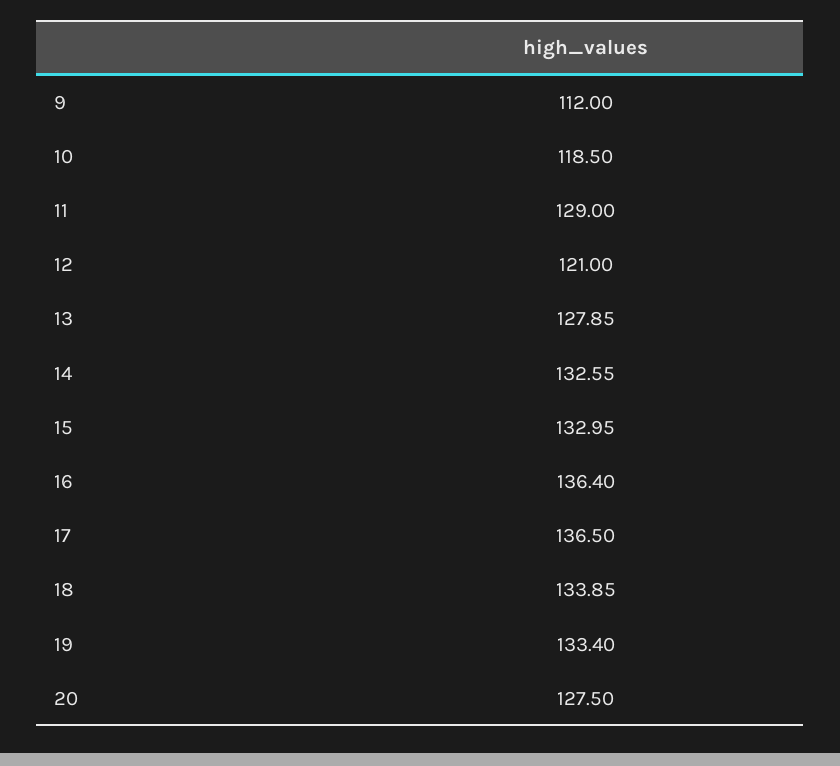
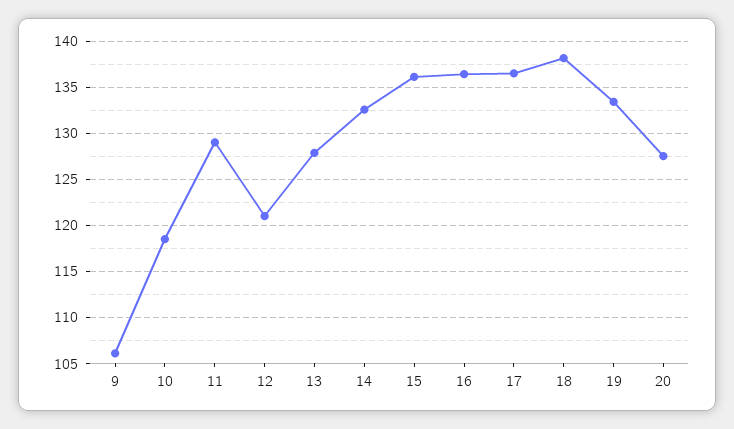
9: 112 -> 106
15: 132.95 -> 136
18: 133.85 -> 138

